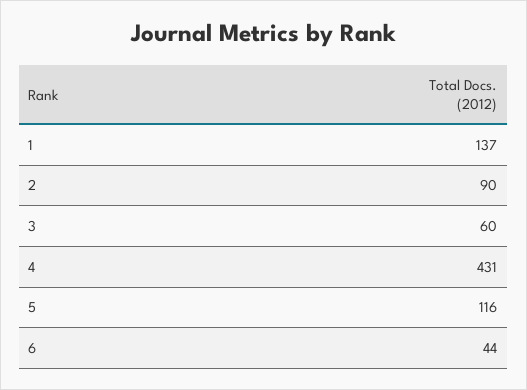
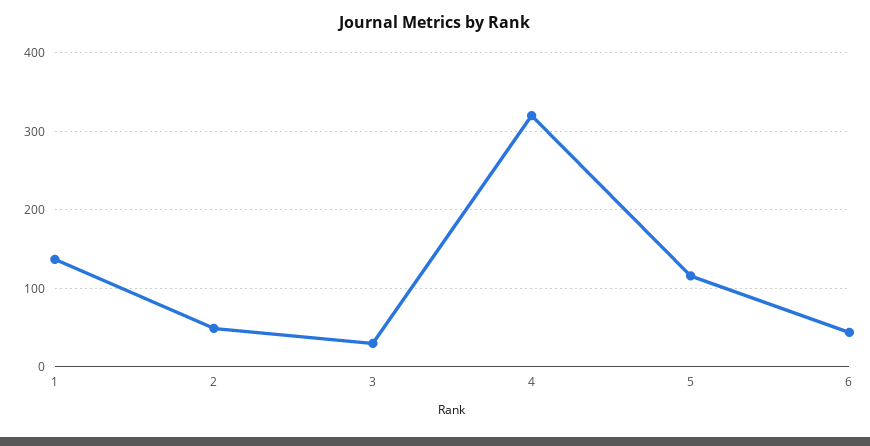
2: 90 -> 50
3: 60 -> 30
4: 431 -> 320

